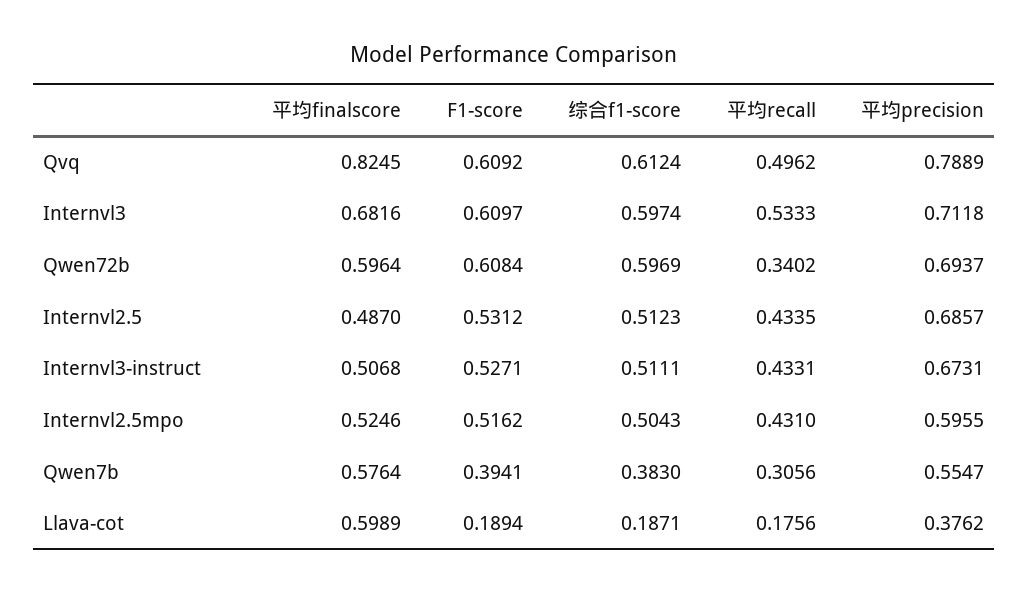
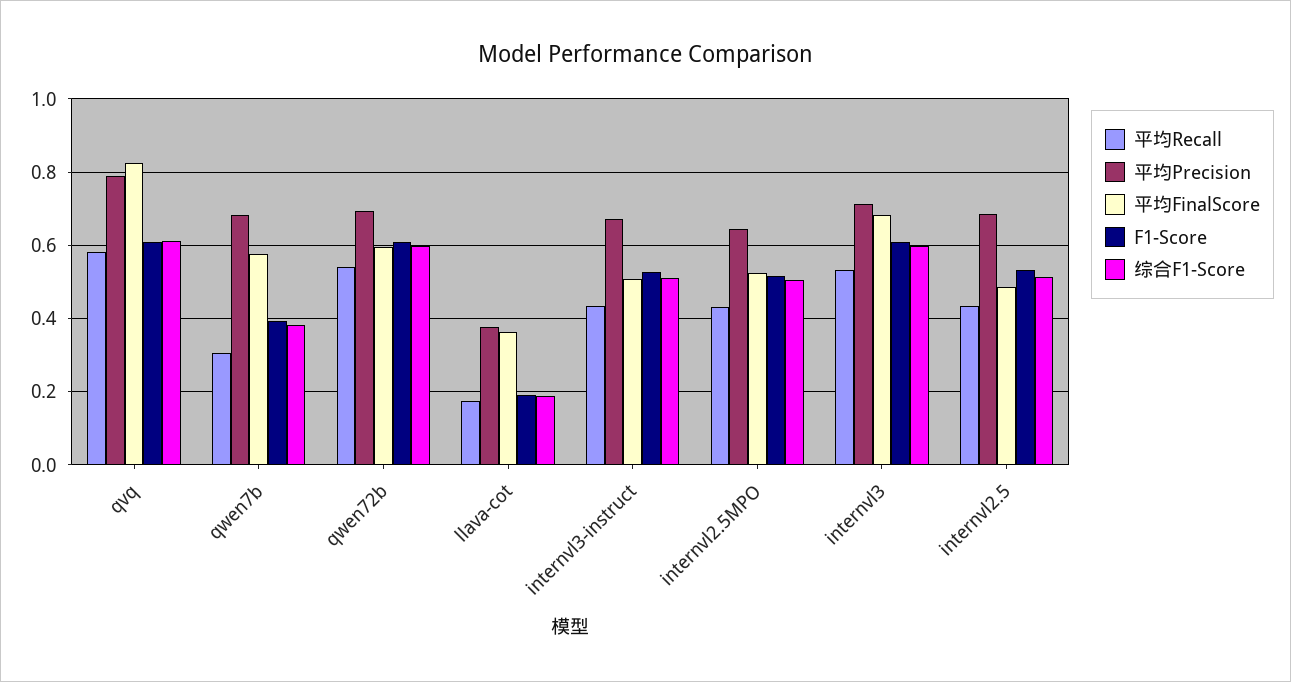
平均recall, Qvq: 0.4962 -> 0.58
平均recall, Qwen72b: 0.3402 -> 0.54
平均precision, Internvl2.5mpo: 0.5955 -> 0.64
平均precision, Qwen7b: 0.5547 -> 0.68
平均finalscore, Llava-cot: 0.5989 -> 0.36

